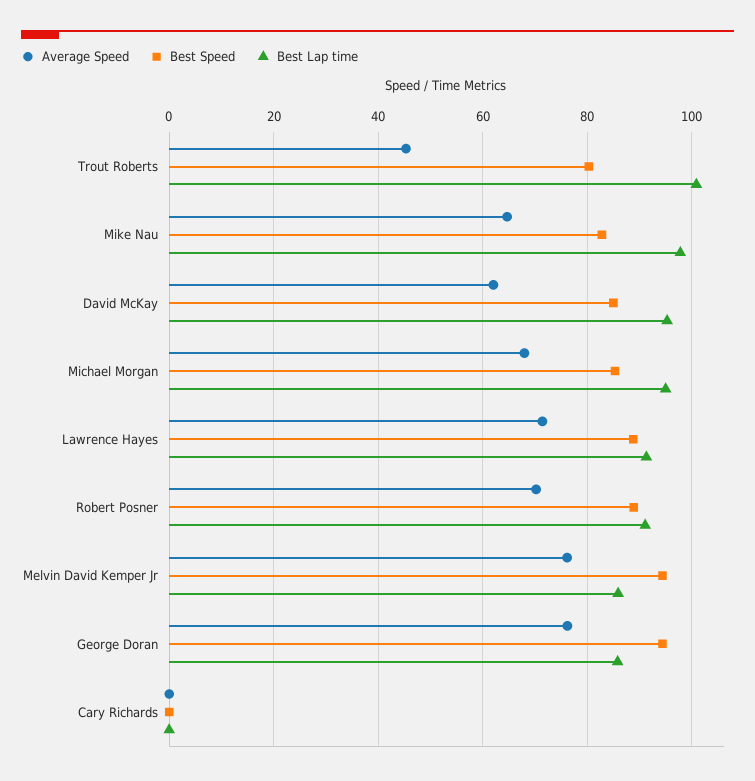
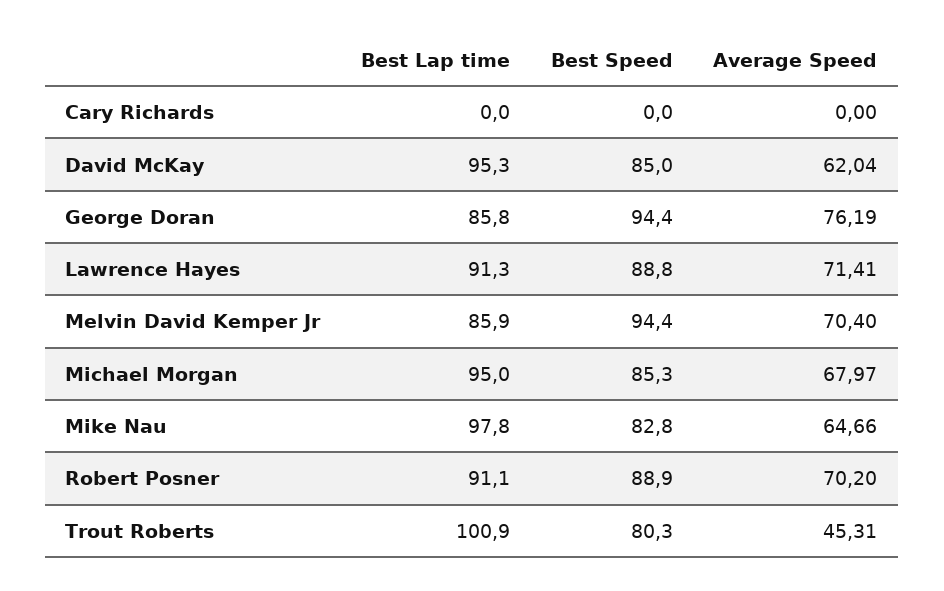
Average Speed, Melvin David Kemper Jr: 76 -> 70.4

